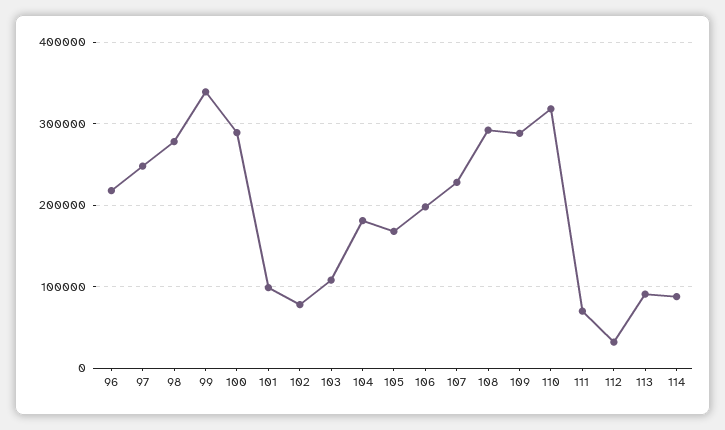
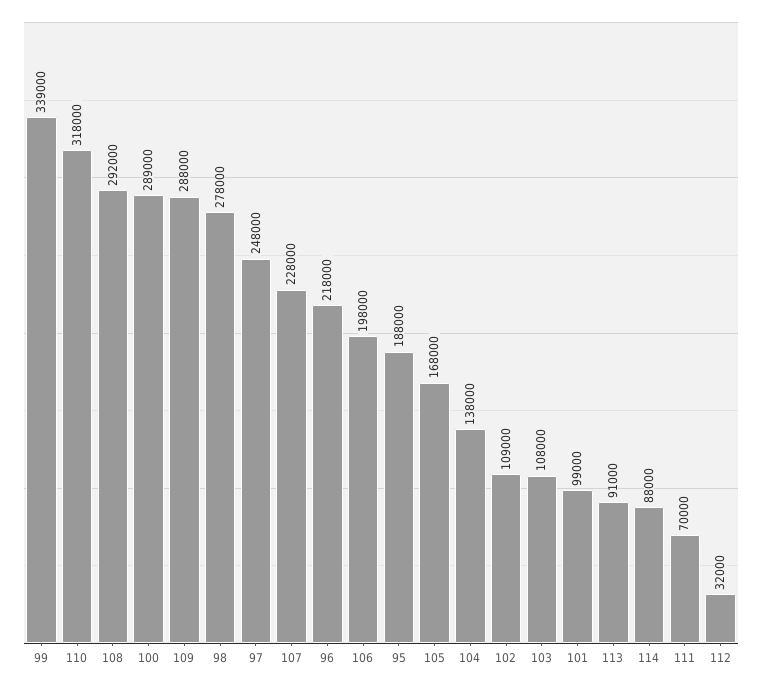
102: 80000 -> 109000
104: 180000 -> 138000
95: none -> 188000

